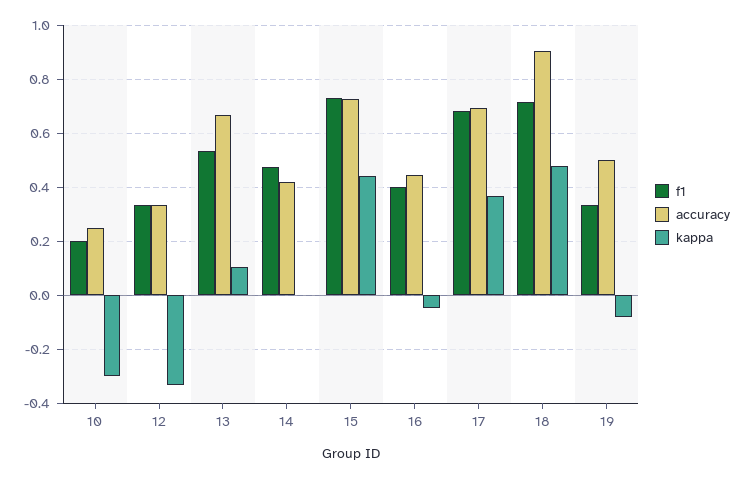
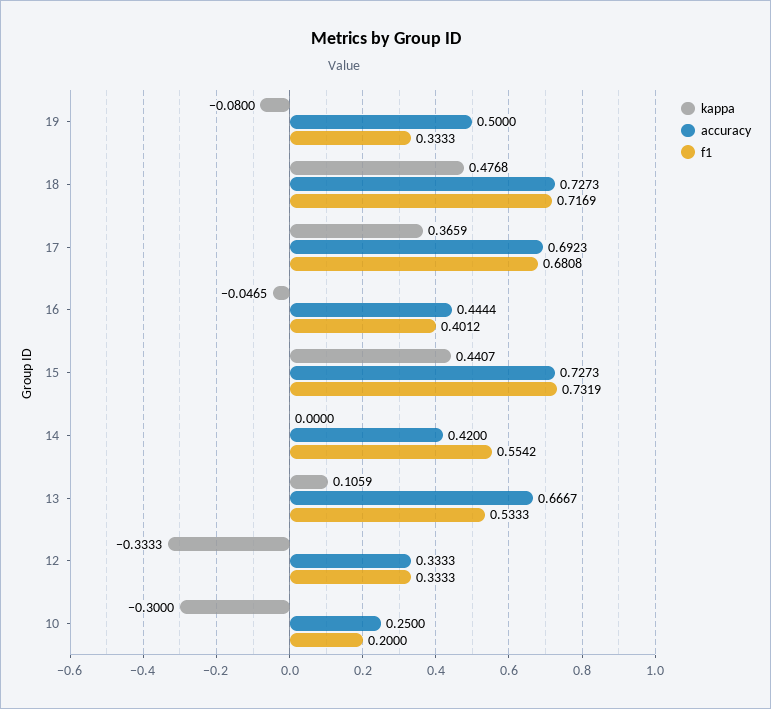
f1, 14: 0.475 -> 0.5542
accuracy, 18: 0.9 -> 0.7273

